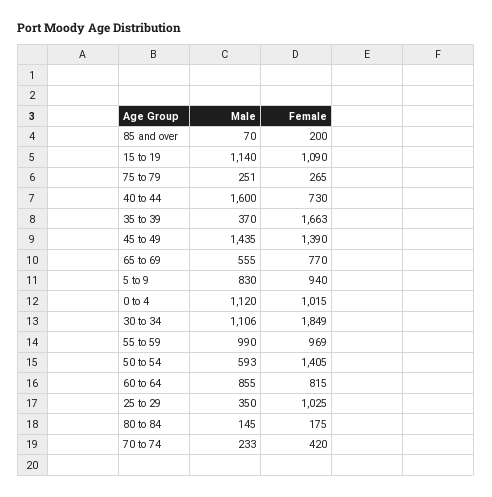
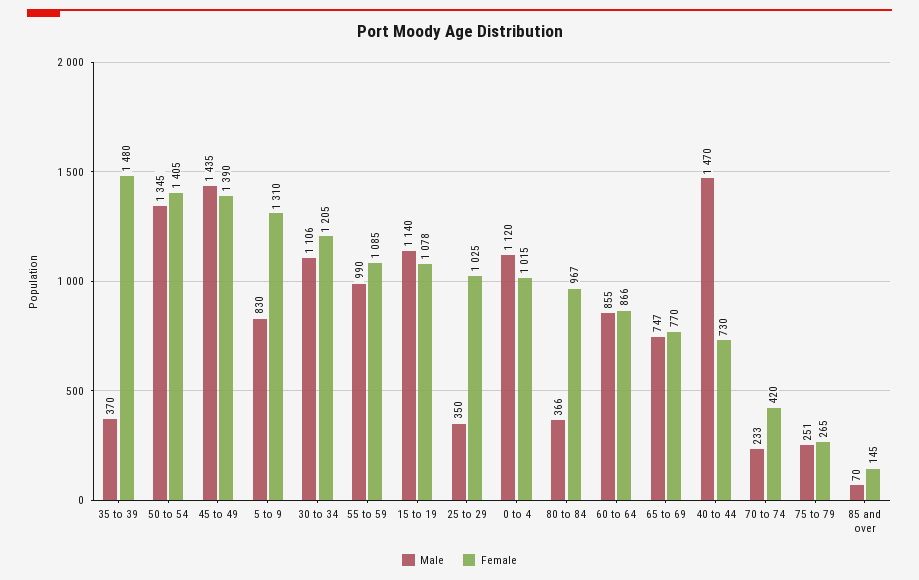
Female, 85 and over: 200 -> 145
Female, 15 to 19: 1090 -> 1078
Male, 40 to 44: 1600 -> 1470
Female, 35 to 39: 1663 -> 1480
Male, 65 to 69: 555 -> 747
Female, 5 to 9: 940 -> 1310
Female, 30 to 34: 1849 -> 1205
Female, 55 to 59: 969 -> 1085
Male, 50 to 54: 593 -> 1345
Female, 60 to 64: 815 -> 866
Male, 80 to 84: 145 -> 366
Female, 80 to 84: 175 -> 967

